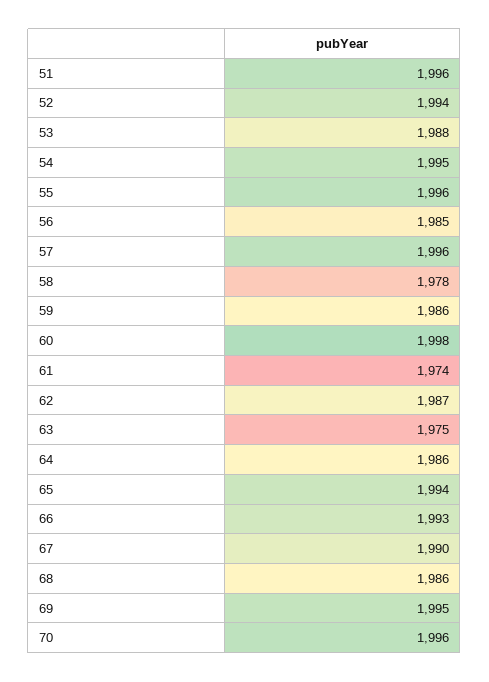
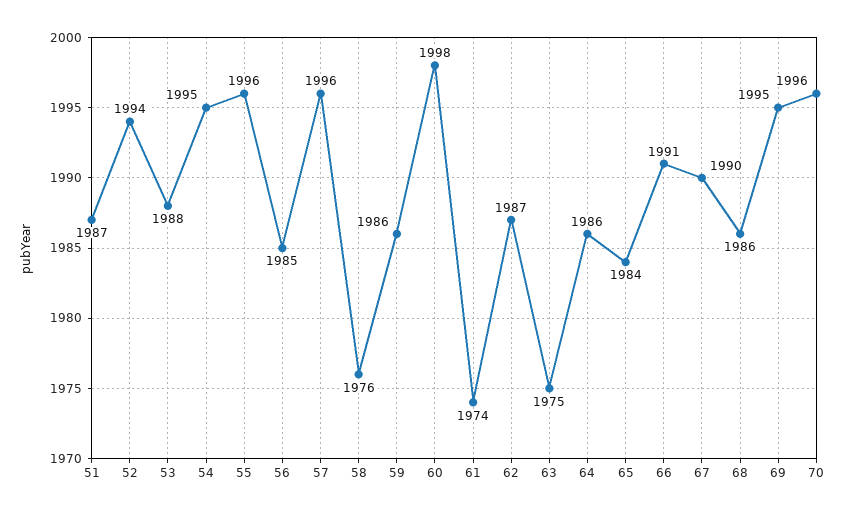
51: 1996 -> 1987
58: 1978 -> 1976
65: 1994 -> 1984
66: 1993 -> 1991

